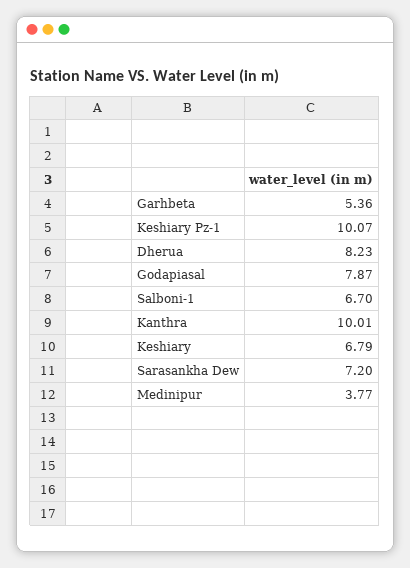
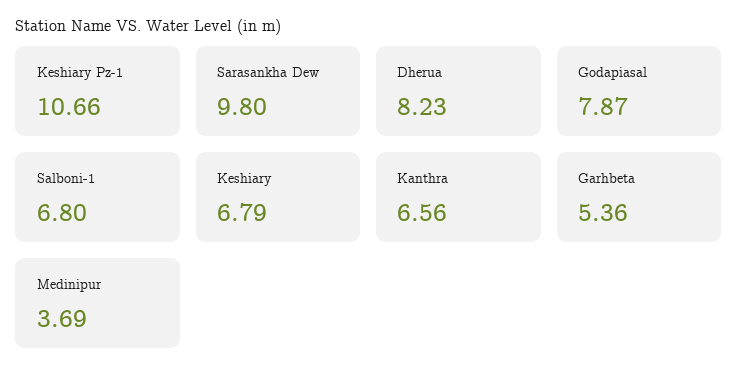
Keshiary Pz-1: 10.07 -> 10.66
Salboni-1: 6.7 -> 6.8
Kanthra: 10.01 -> 6.56
Sarasankha Dew: 7.2 -> 9.8
Medinipur: 3.77 -> 3.69

